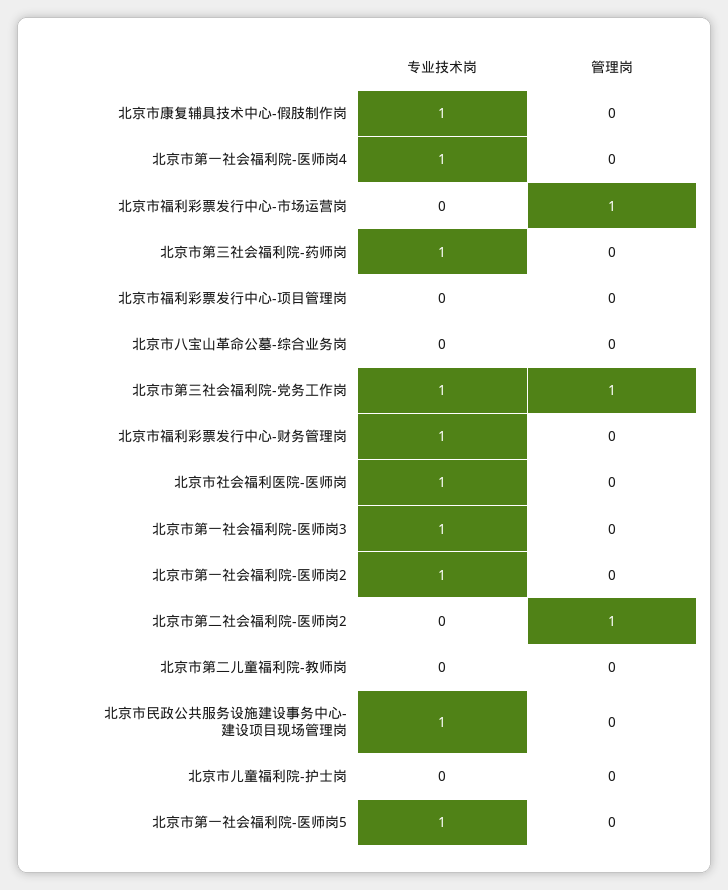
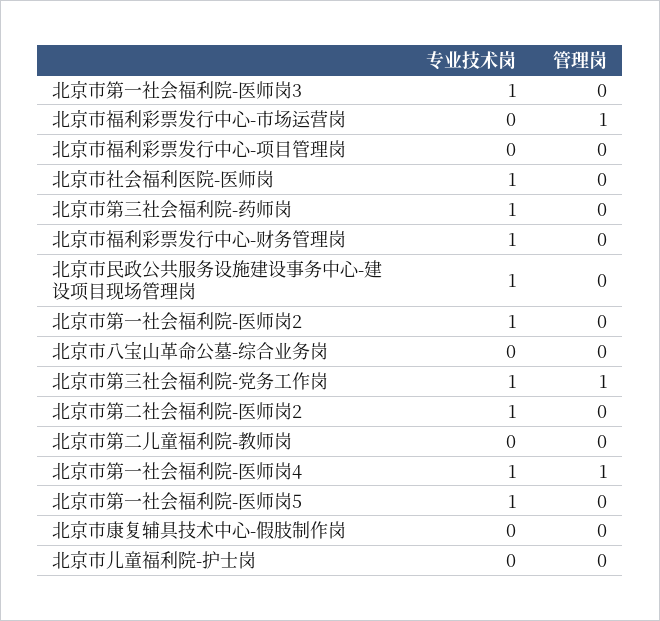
专业技术岗, 北京市康复辅具技术中心-假肢制作岗: 1 -> 0
管理岗, 北京市第一社会福利院-医师岗4: 0 -> 1
专业技术岗, 北京市第二社会福利院-医师岗2: 0 -> 1
管理岗, 北京市第二社会福利院-医师岗2: 1 -> 0

